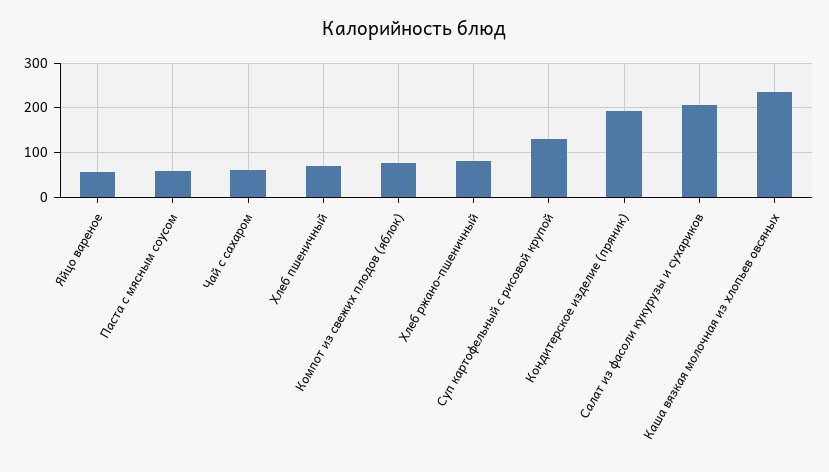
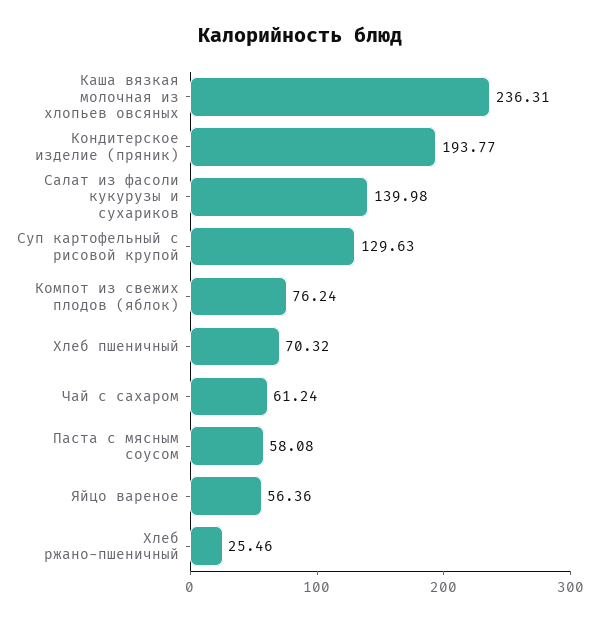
Хлеб ржано-пшеничный: 80 -> 25.46
Салат из фасоли кукурузы и сухариков: 200 -> 139.98

